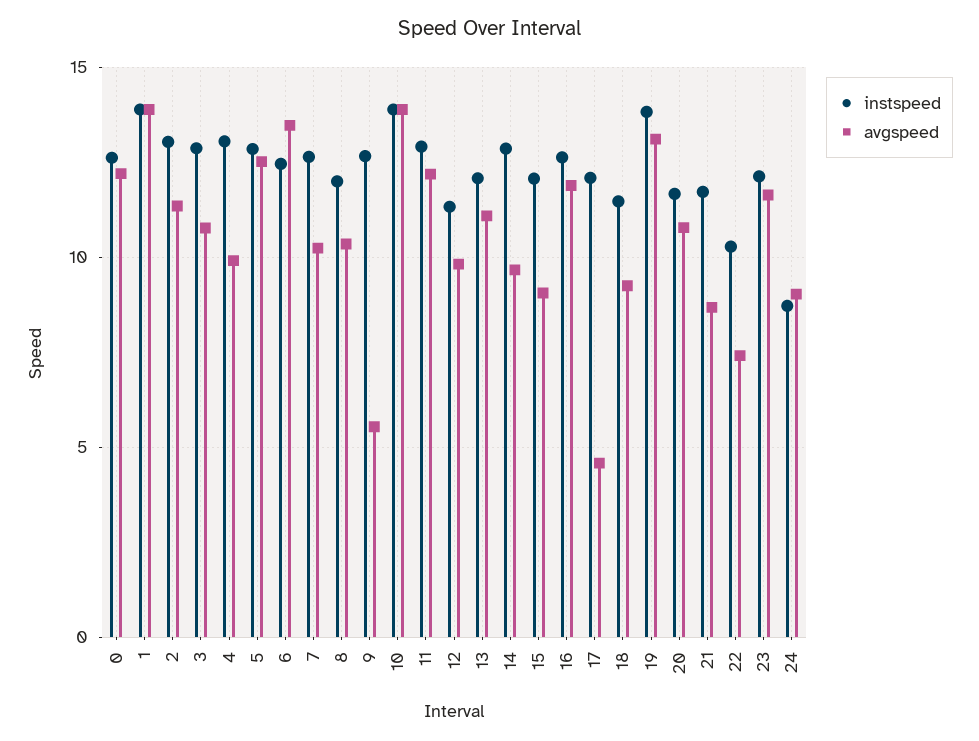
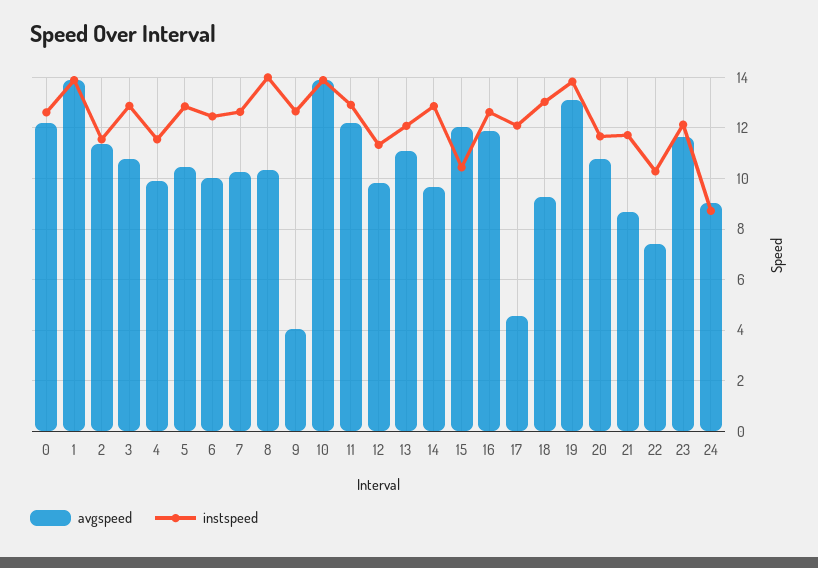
instspeed, 2: 13 -> 11.5
instspeed, 4: 13 -> 11.5
avgspeed, 5: 12.5 -> 10.5
avgspeed, 6: 13.5 -> 10
instspeed, 8: 12 -> 14
avgspeed, 9: 5.5 -> 4
instspeed, 15: 12 -> 10.5
avgspeed, 15: 9 -> 12
instspeed, 18: 11.5 -> 13

